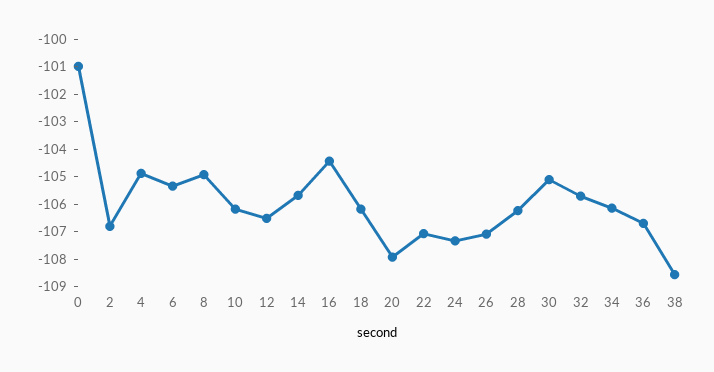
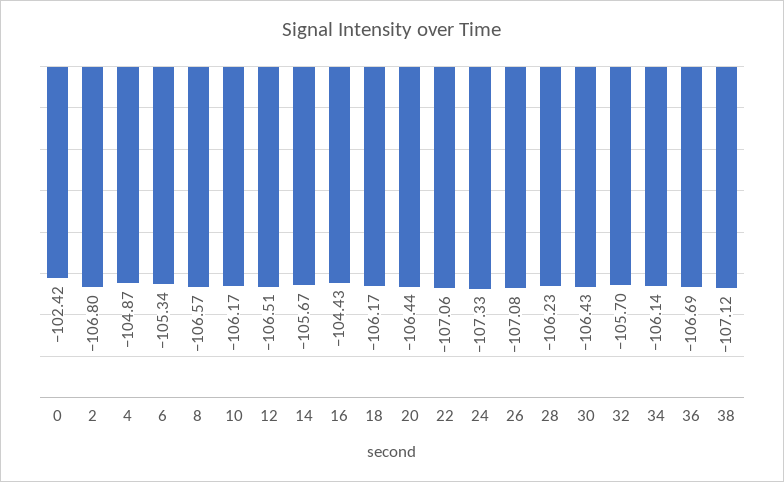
0: -101 -> -102.42
8: -105 -> -106.57
20: -108 -> -106.44
30: -105 -> -106.43
38: -108.5 -> -107.12

